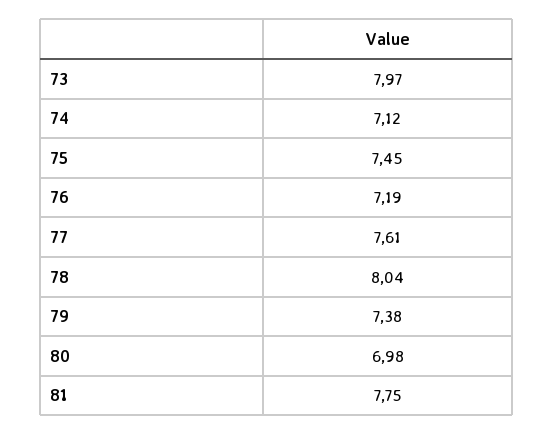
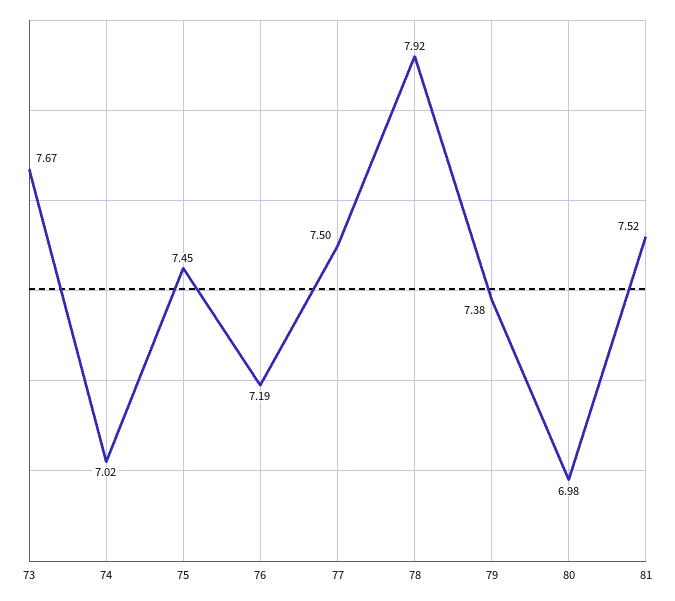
73: 7.97 -> 7.67
74: 7.12 -> 7.02
77: 7.61 -> 7.5
78: 8.04 -> 7.92
81: 7.75 -> 7.52

